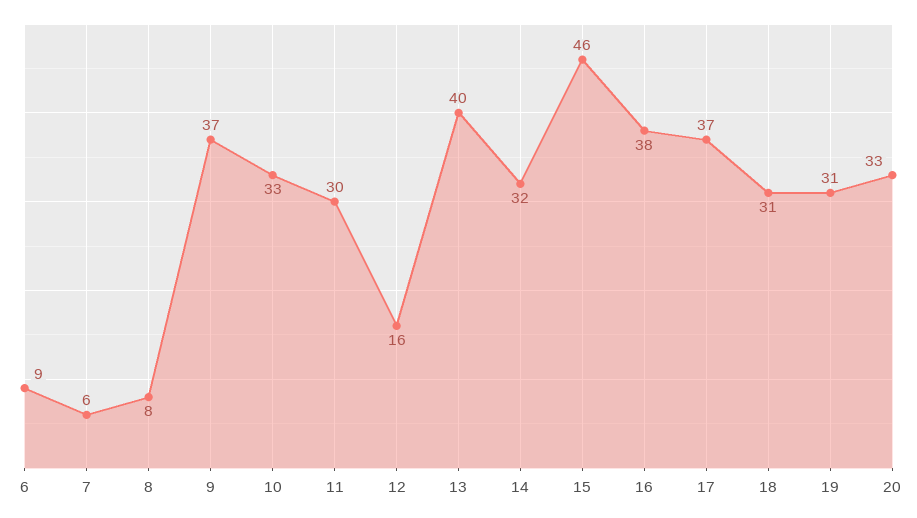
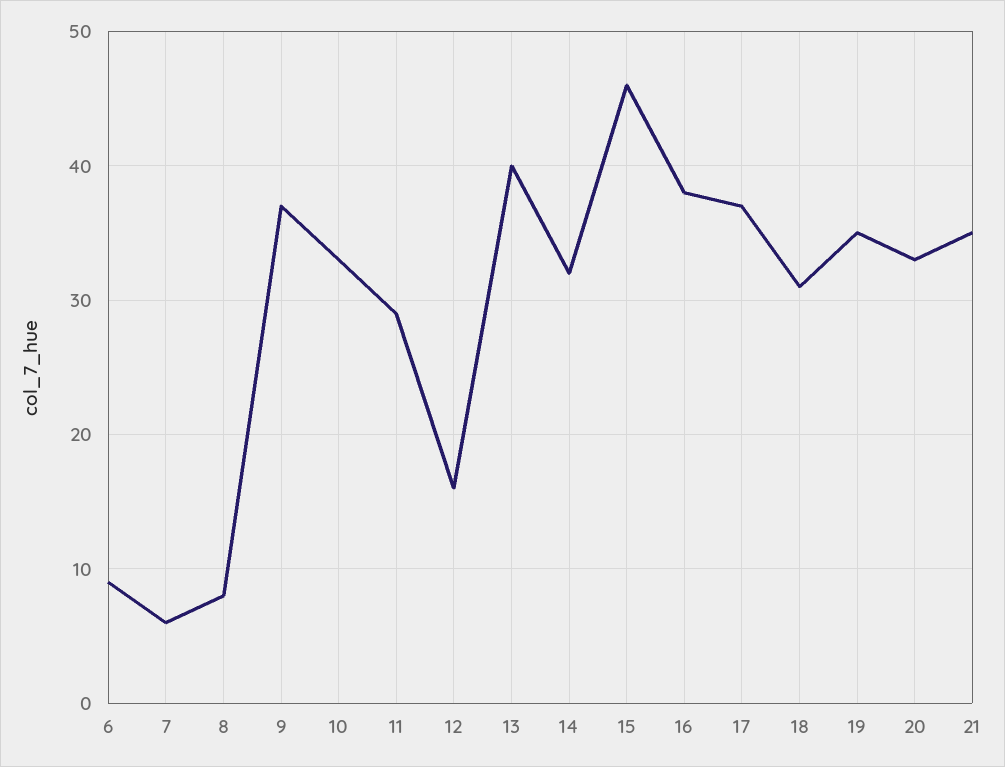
11: 30 -> 29
19: 31 -> 35
21: none -> 35

